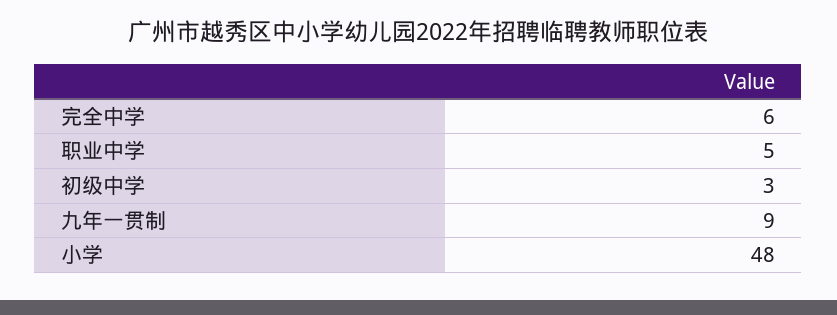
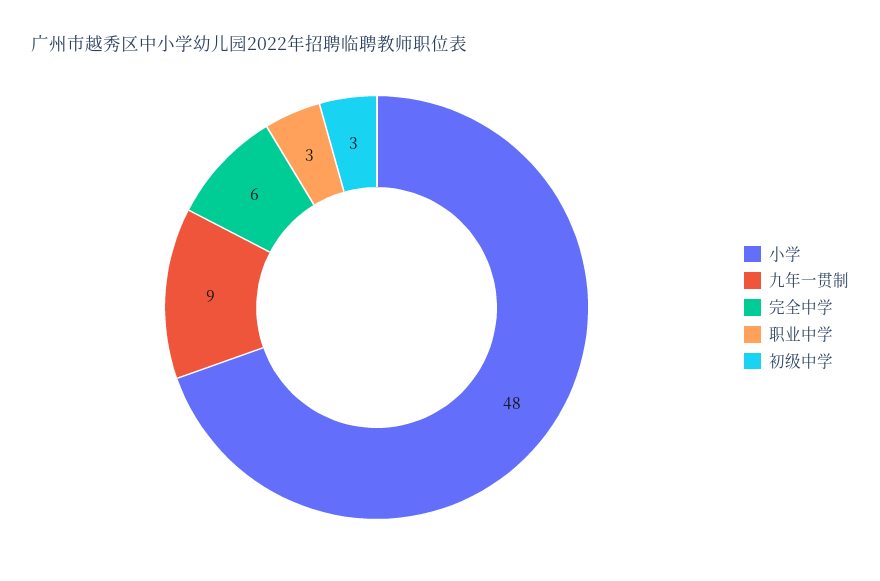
职业中学: 5 -> 3

